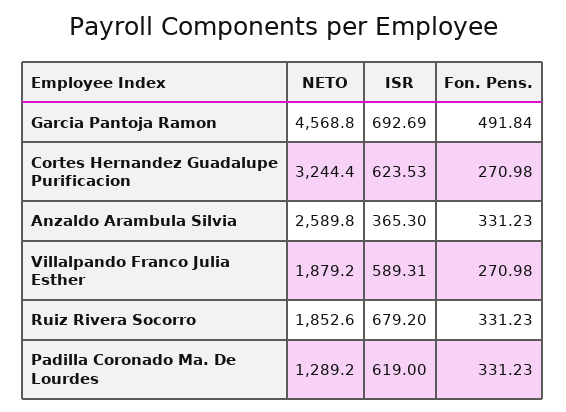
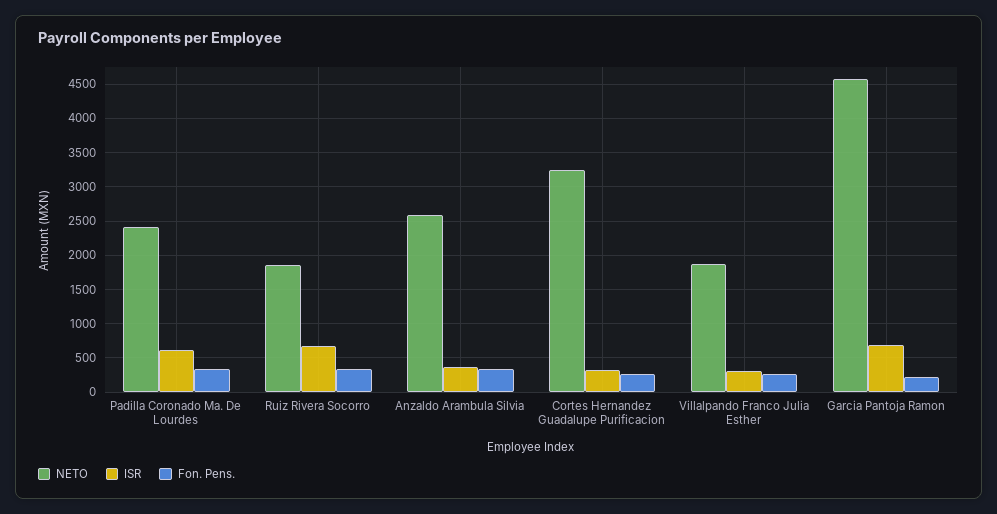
Fon. Pens., Garcia Pantoja Ramon: 491.84 -> 200
ISR, Cortes Hernandez Guadalupe Purificacion: 623.53 -> 300
ISR, Villalpando Franco Julia Esther: 589.31 -> 300
NETO, Padilla Coronado Ma. De Lourdes: 1289.2 -> 2400

